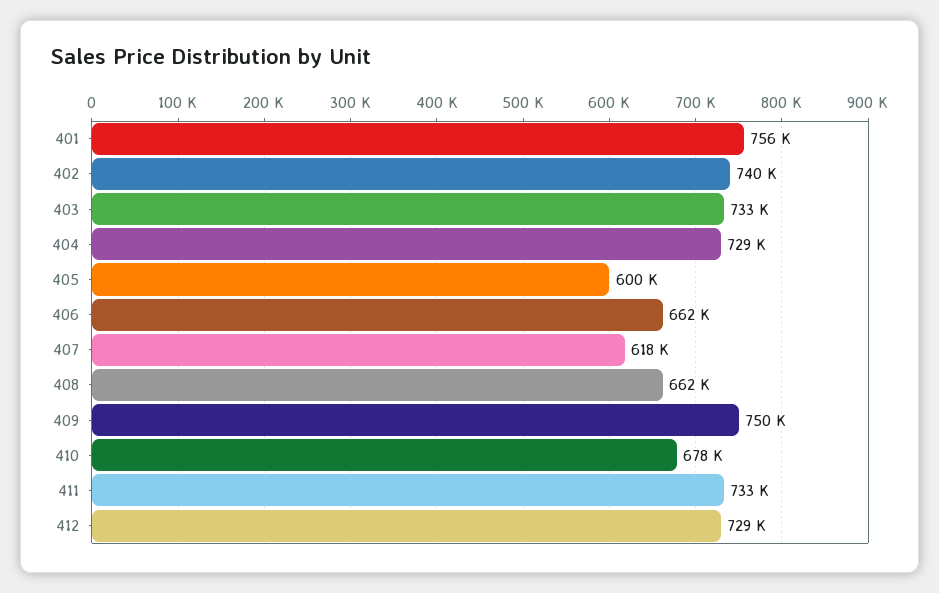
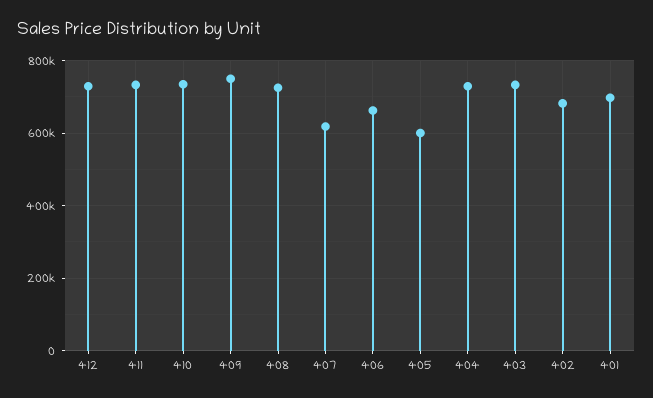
401: 756000 -> 700000
402: 740000 -> 680000
408: 662000 -> 720000
410: 678000 -> 740000

